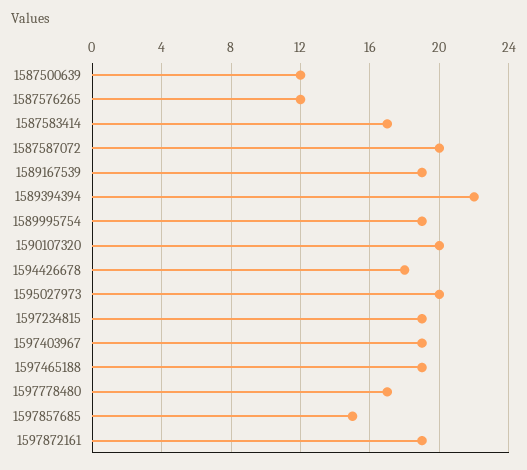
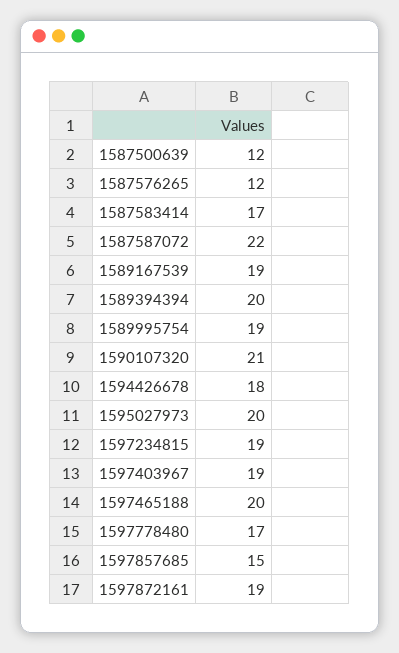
1587587072: 20 -> 22
1589394394: 22 -> 20
1590107320: 20 -> 21
1597465188: 19 -> 20

